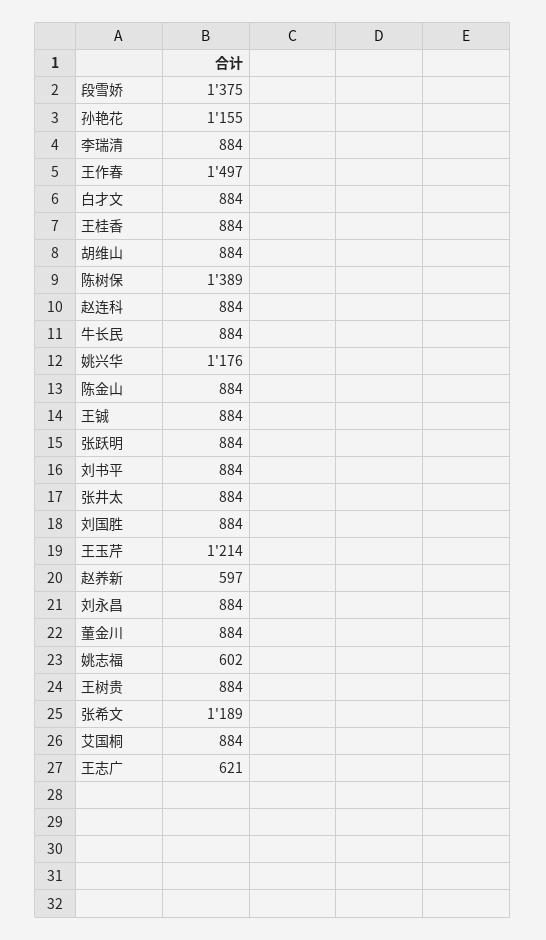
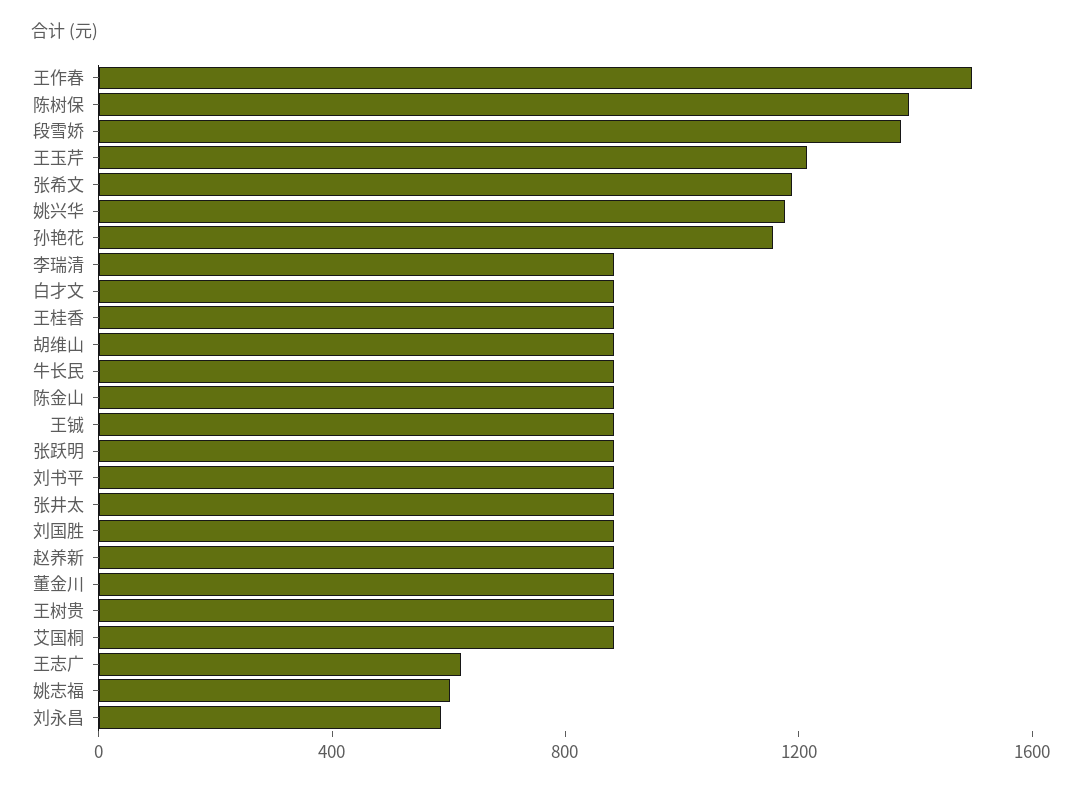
赵连科: 884 -> none
赵养新: 597 -> 900
刘永昌: 884 -> 600

